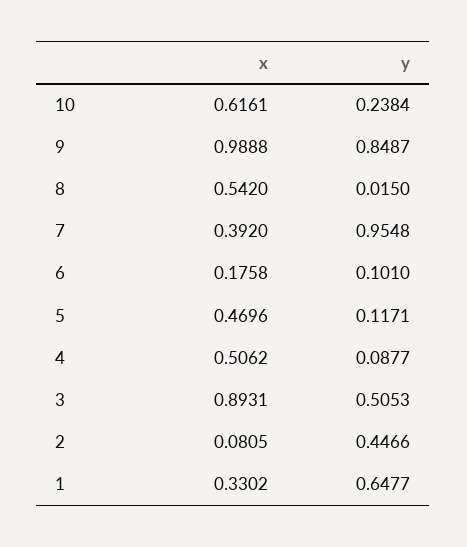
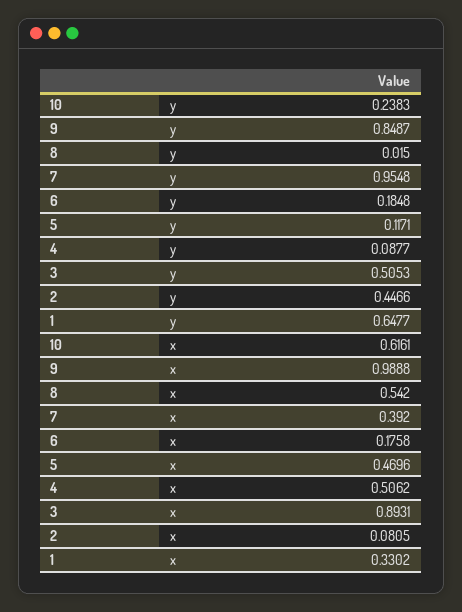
y, 10: 0.2384 -> 0.2383
y, 6: 0.101 -> 0.1848

